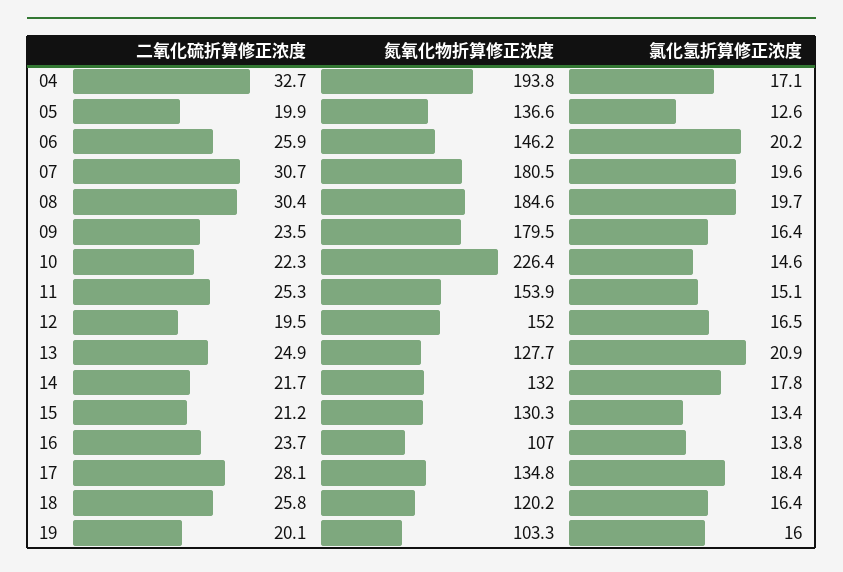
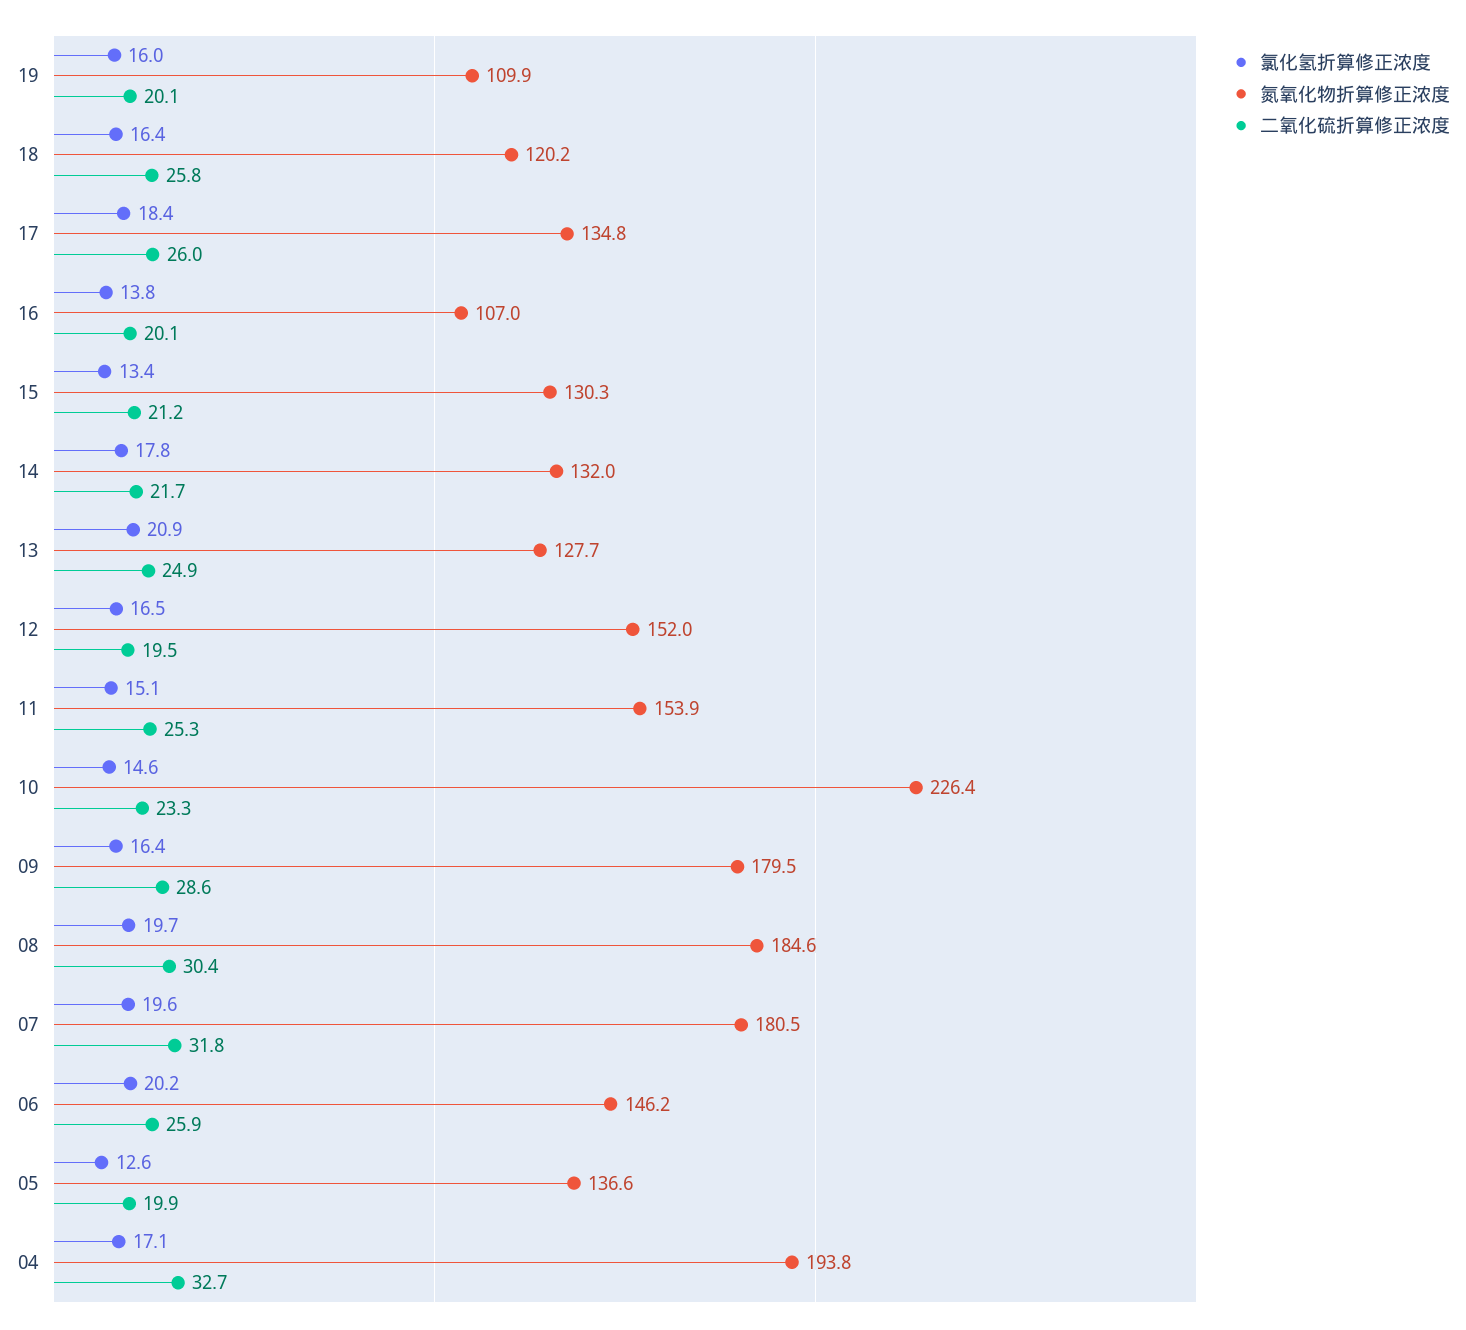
二氧化硫折算修正浓度, 07: 30.7 -> 31.8
二氧化硫折算修正浓度, 09: 23.5 -> 28.6
二氧化硫折算修正浓度, 10: 22.3 -> 23.3
二氧化硫折算修正浓度, 16: 23.7 -> 20.1
二氧化硫折算修正浓度, 17: 28.1 -> 26
氮氧化物折算修正浓度, 19: 103.3 -> 109.9

